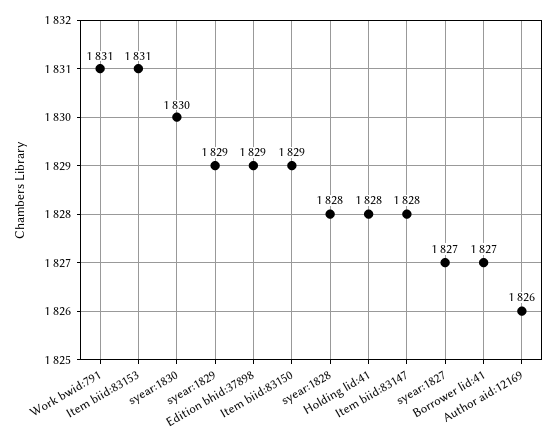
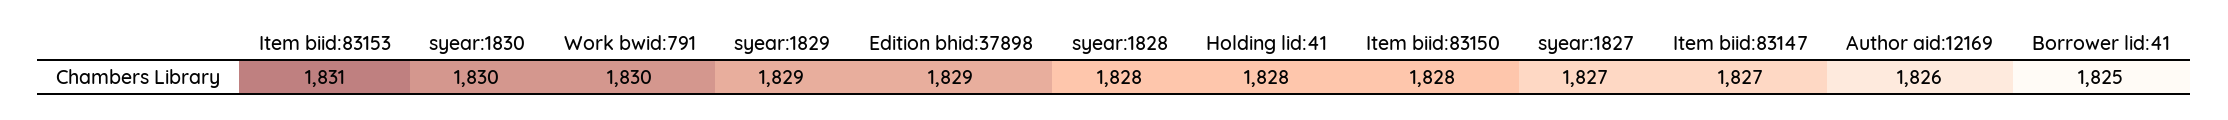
Work bwid:791: 1831 -> 1830
Item biid:83150: 1829 -> 1828
Item biid:83147: 1828 -> 1827
Borrower lid:41: 1827 -> 1825

